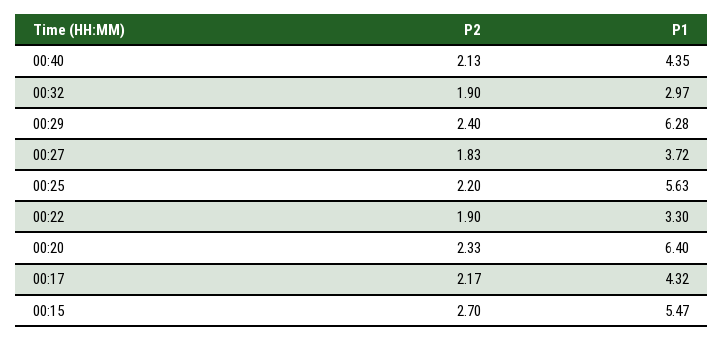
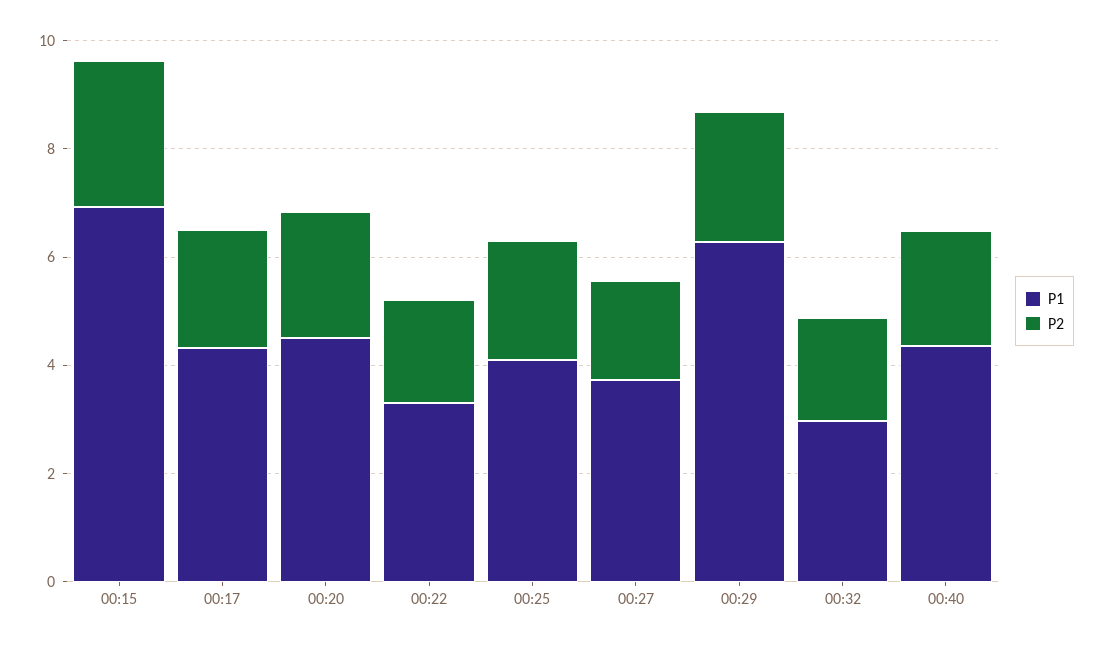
P1, 00:25: 5.63 -> 4
P1, 00:20: 6.4 -> 4.5
P1, 00:15: 5.47 -> 7

